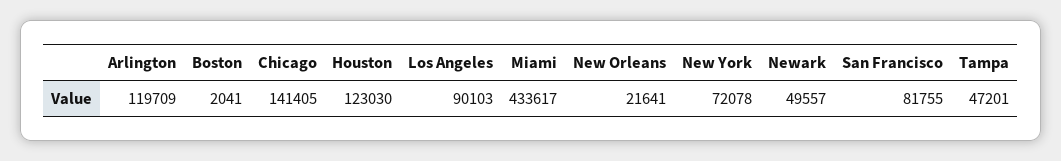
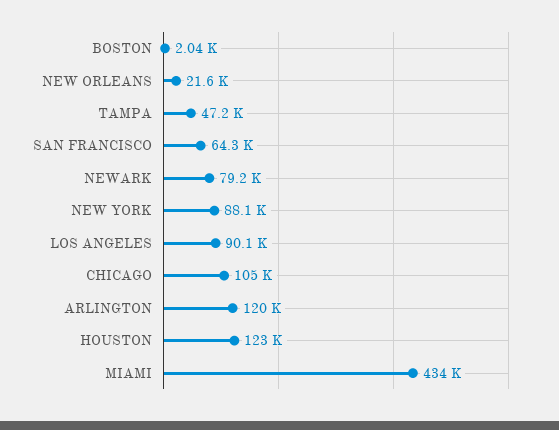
Chicago: 141405 -> 105000
New York: 72078 -> 88100
Newark: 49557 -> 79200
San Francisco: 81755 -> 64300

